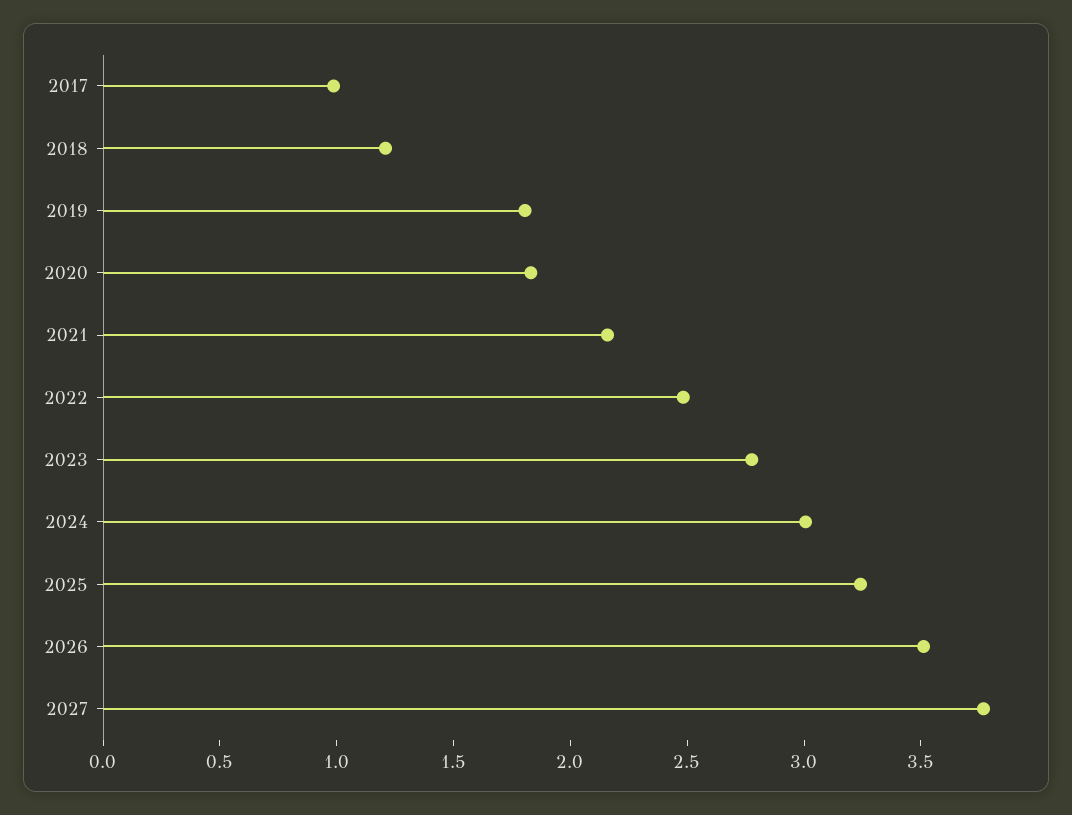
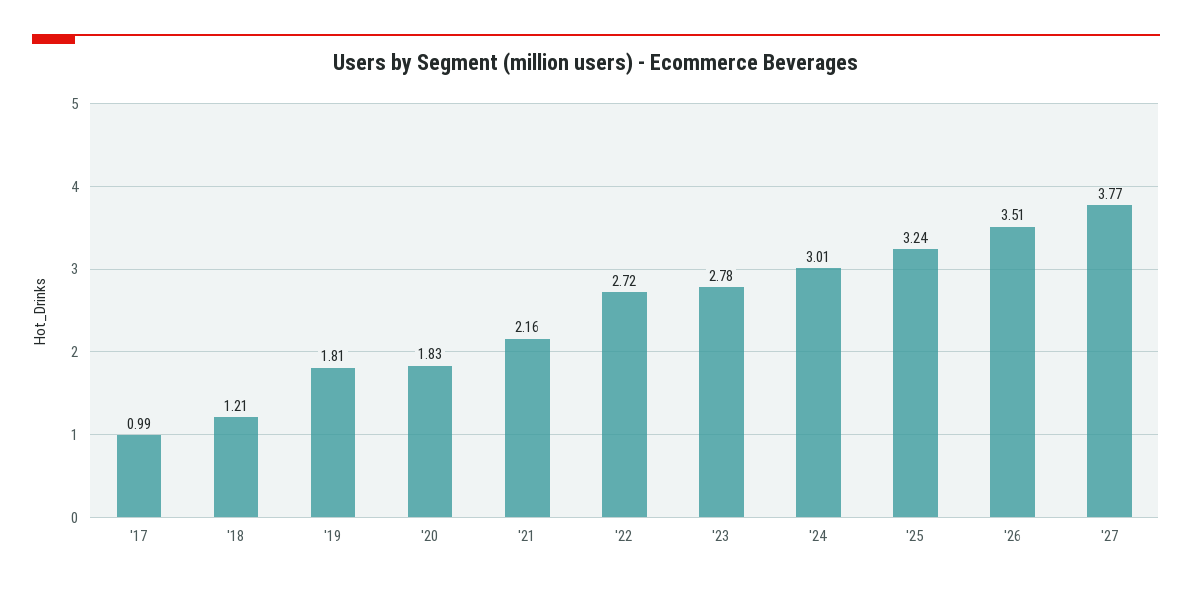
2022: 2.5 -> 2.72

